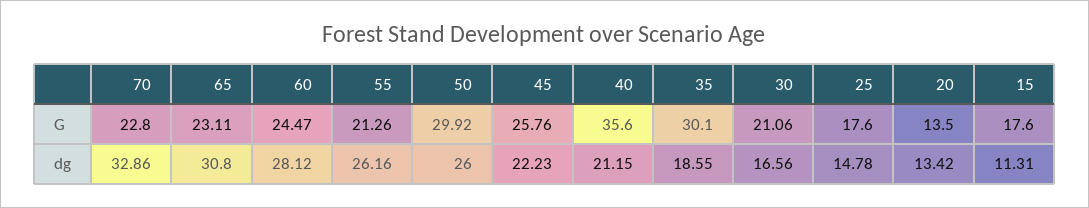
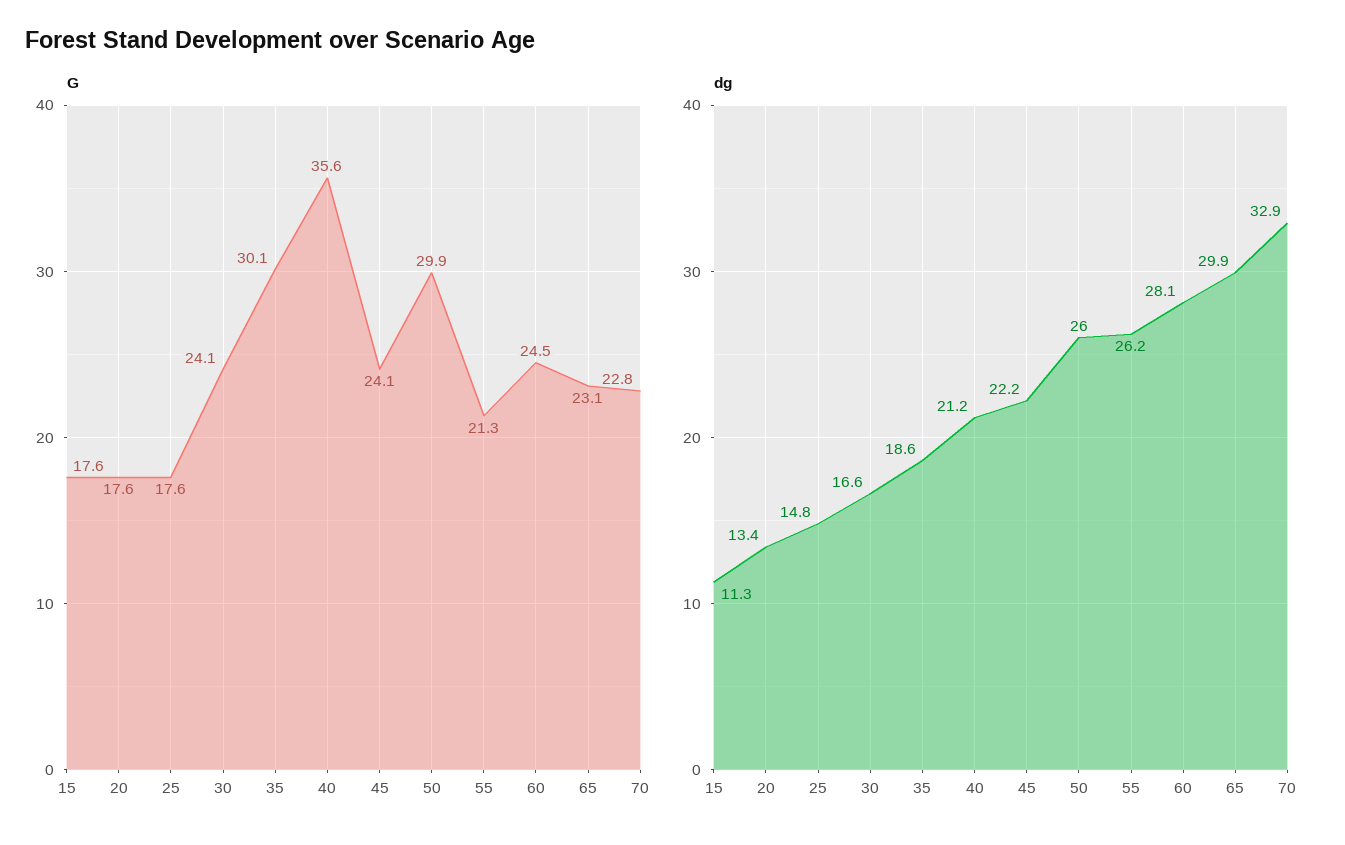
G, 45: 25.76 -> 24.1
G, 30: 21.06 -> 24.1
G, 20: 13.5 -> 17.6
dg, 65: 30.8 -> 29.9

